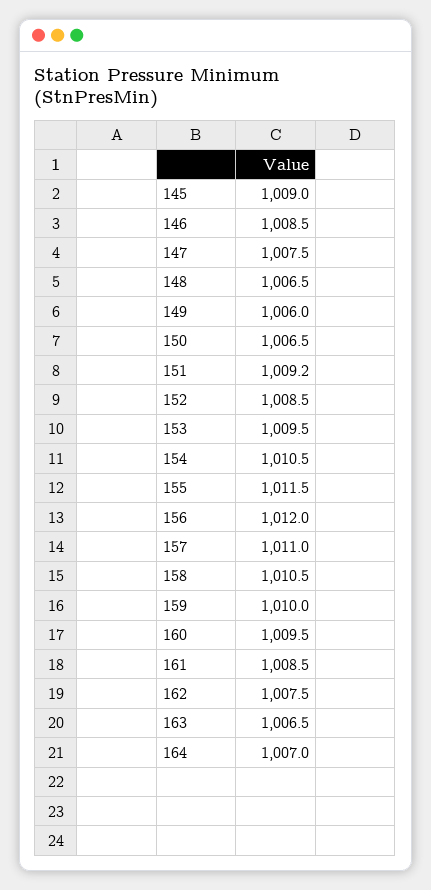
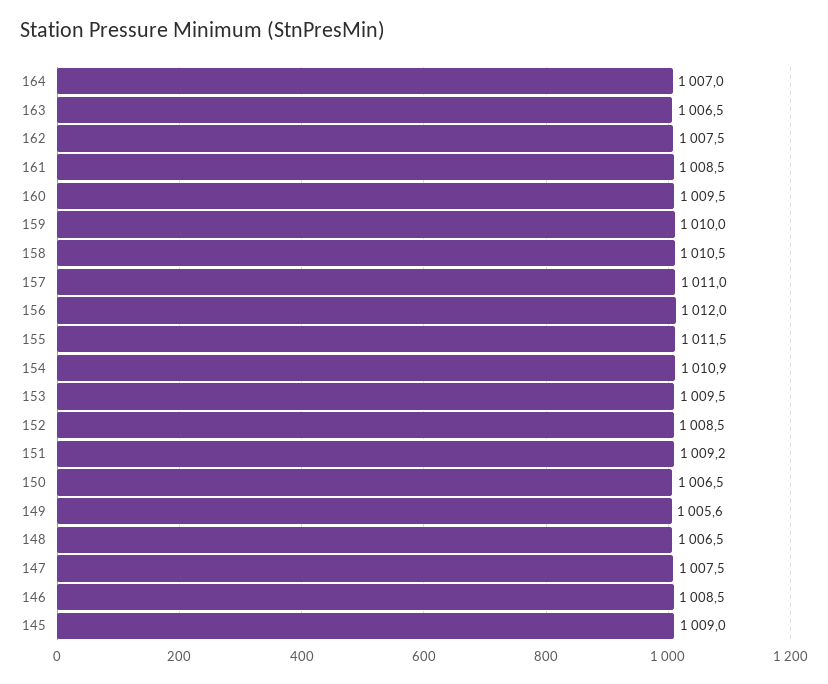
149: 1006 -> 1005.6
154: 1010.5 -> 1010.9

